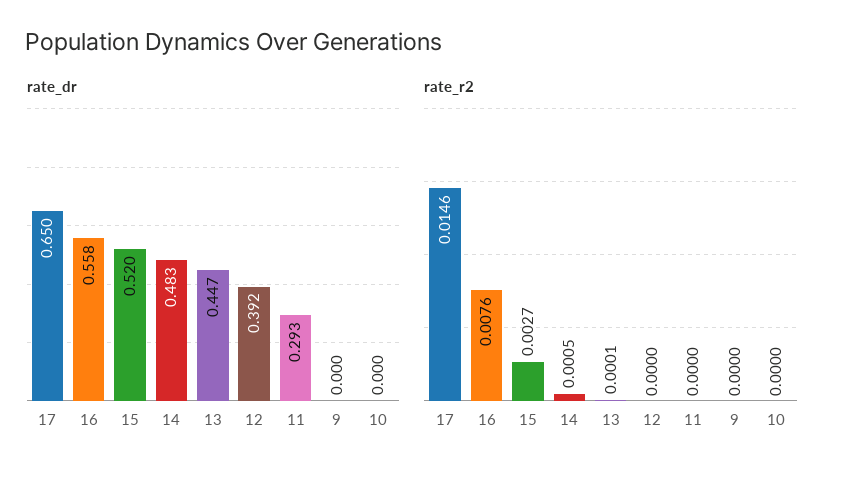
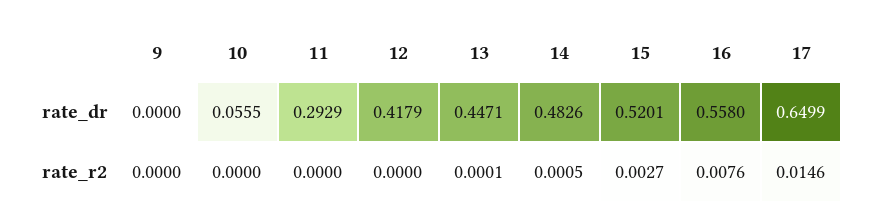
rate_dr, 12: 0.392 -> 0.4179
rate_dr, 10: 0 -> 0.0555

